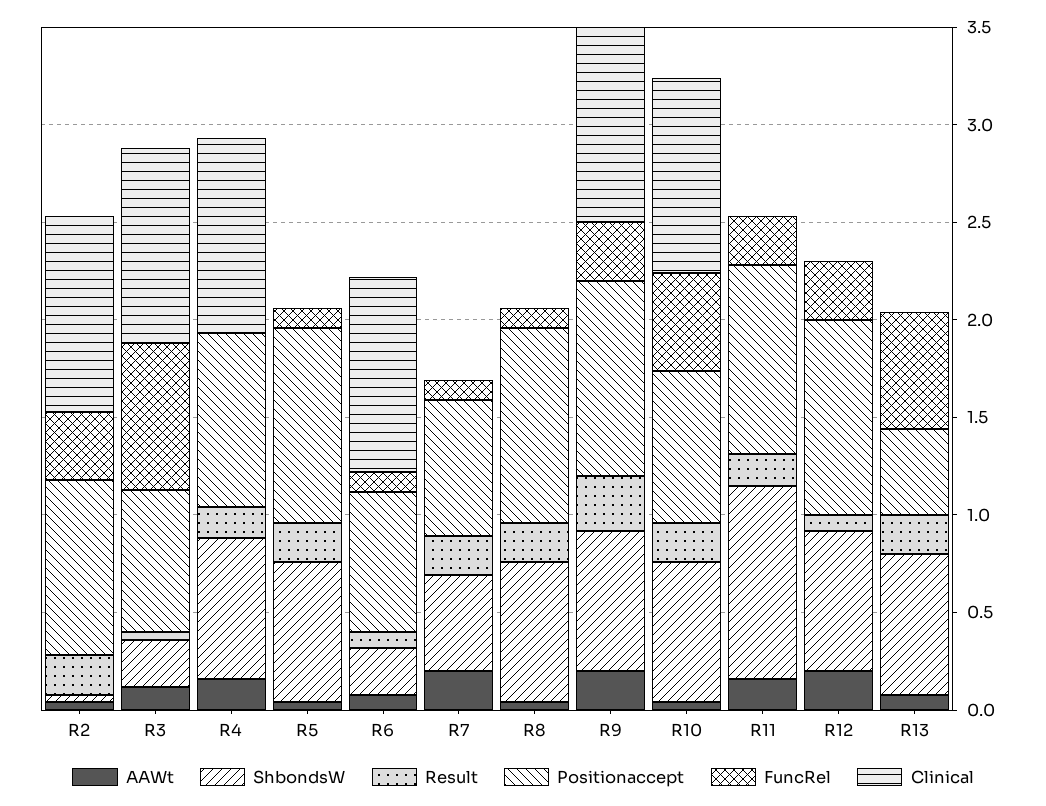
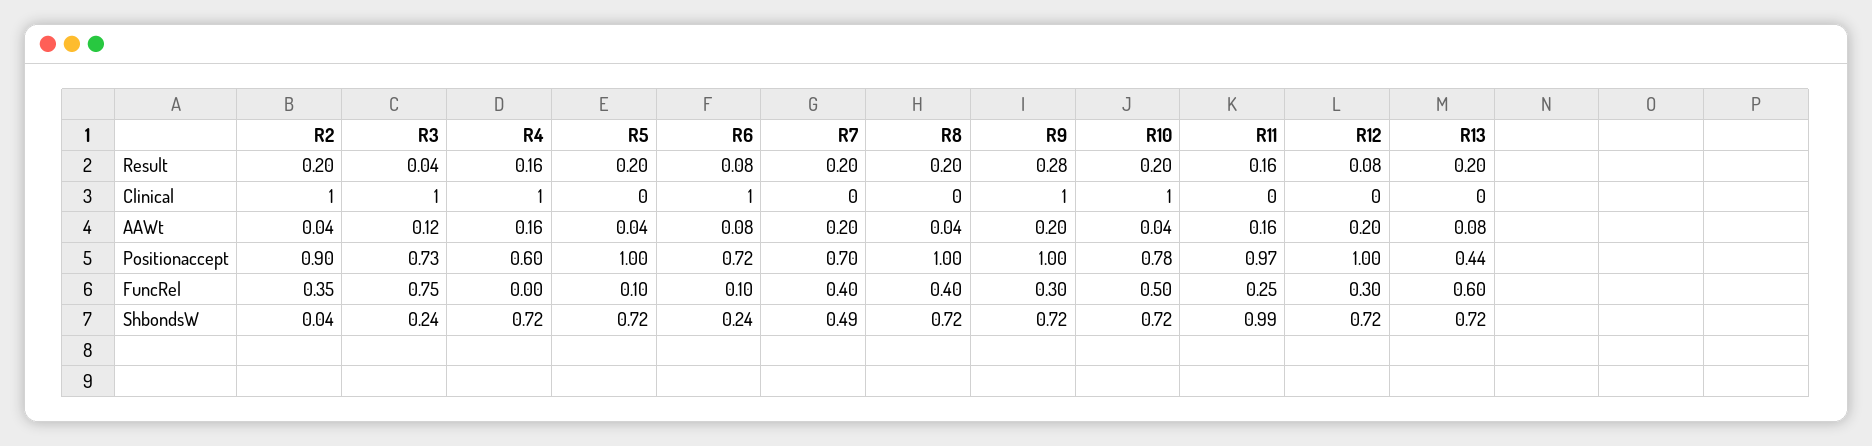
Positionaccept, R4: 0.9 -> 0.6
FuncRel, R7: 0.1 -> 0.4
FuncRel, R8: 0.1 -> 0.4

